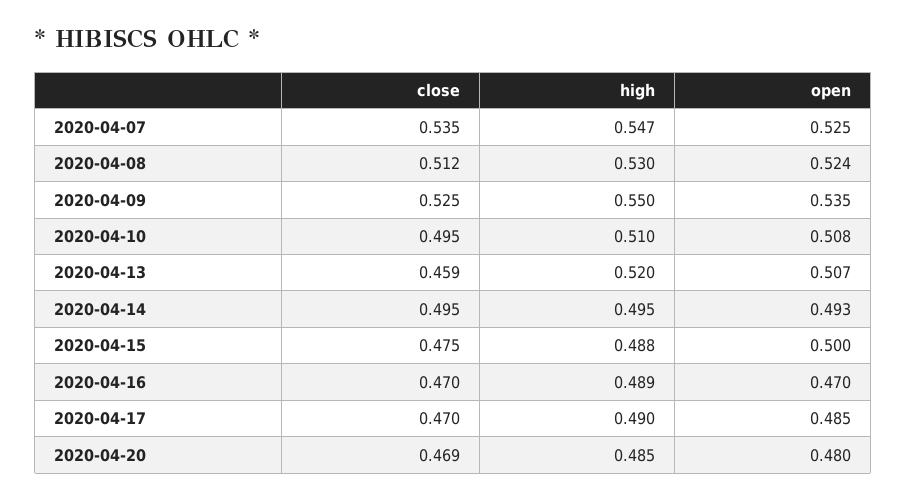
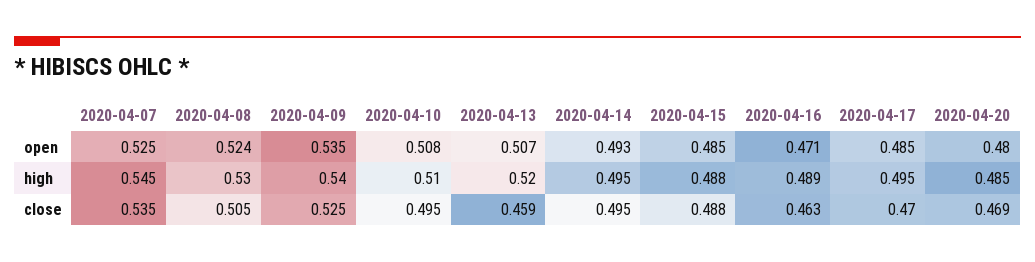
high, 2020-04-07: 0.547 -> 0.545
close, 2020-04-08: 0.512 -> 0.505
high, 2020-04-09: 0.55 -> 0.54
close, 2020-04-15: 0.475 -> 0.488
open, 2020-04-15: 0.5 -> 0.485
close, 2020-04-16: 0.47 -> 0.463
open, 2020-04-16: 0.47 -> 0.471
high, 2020-04-17: 0.49 -> 0.495

